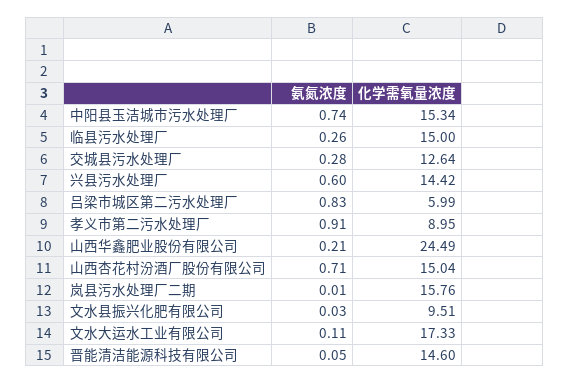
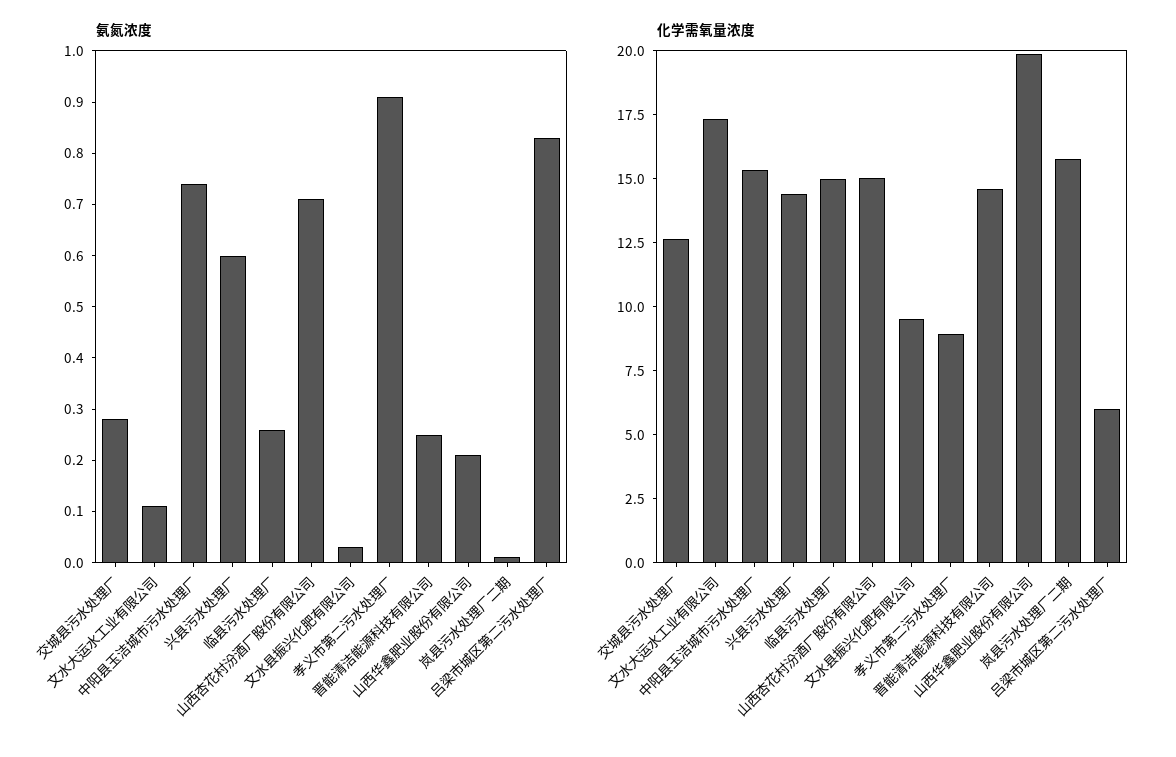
化学需氧量浓度, 山西华鑫肥业股份有限公司: 24.49 -> 20
氨氮浓度, 晋能清洁能源科技有限公司: 0.05 -> 0.25

